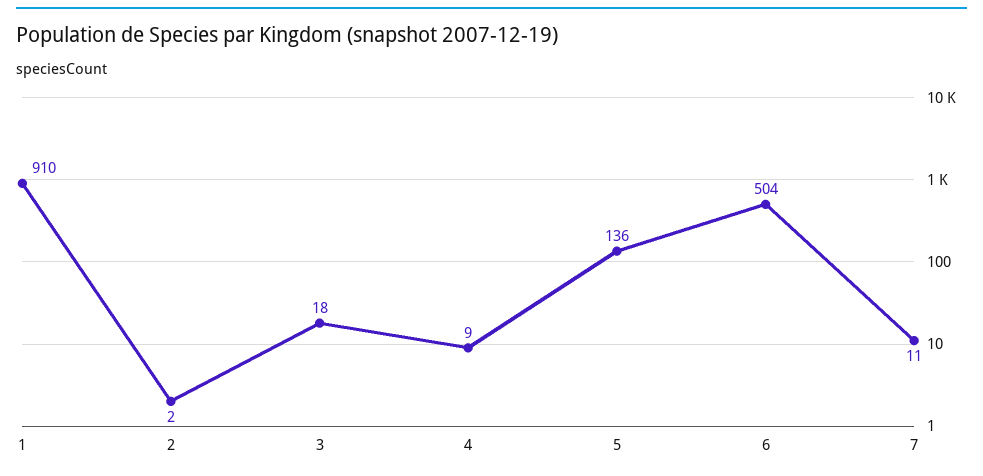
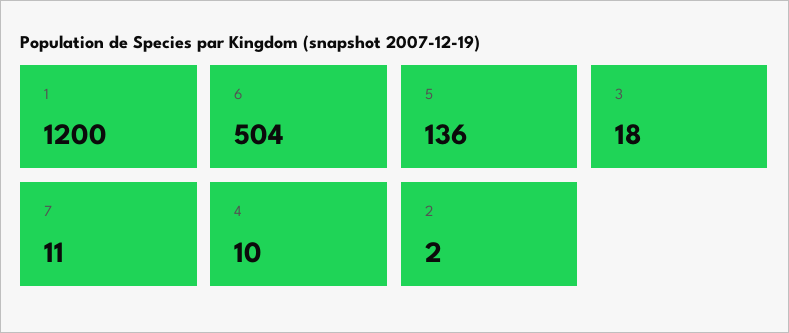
1: 910 -> 1200
4: 9 -> 10

